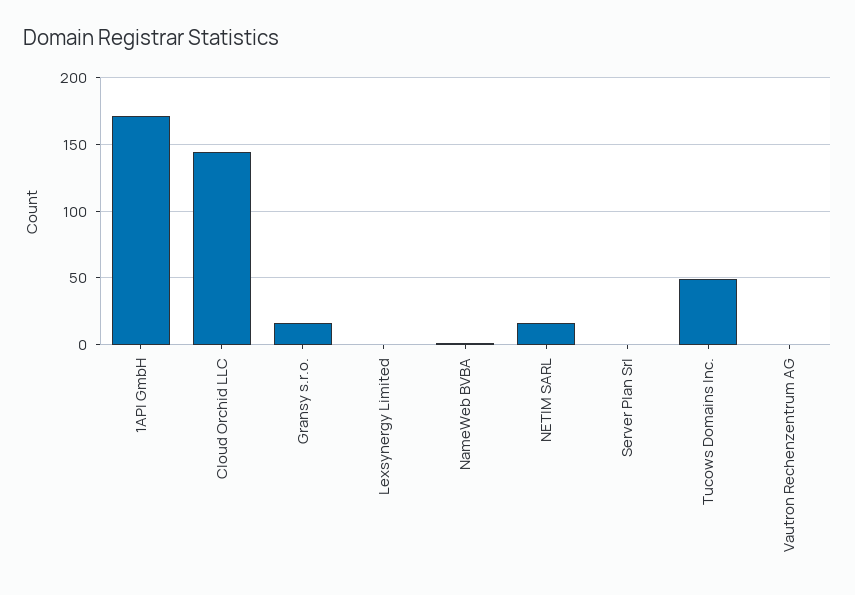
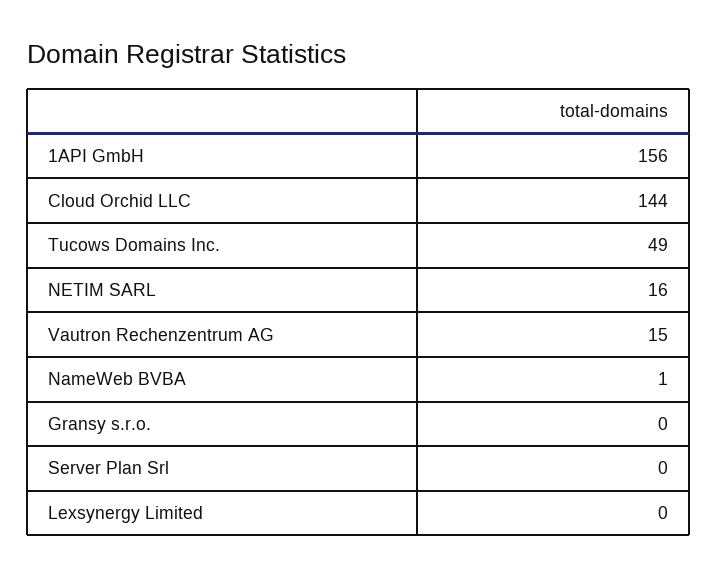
1API GmbH: 170 -> 156
Gransy s.r.o.: 15 -> 0
Vautron Rechenzentrum AG: 0 -> 15

